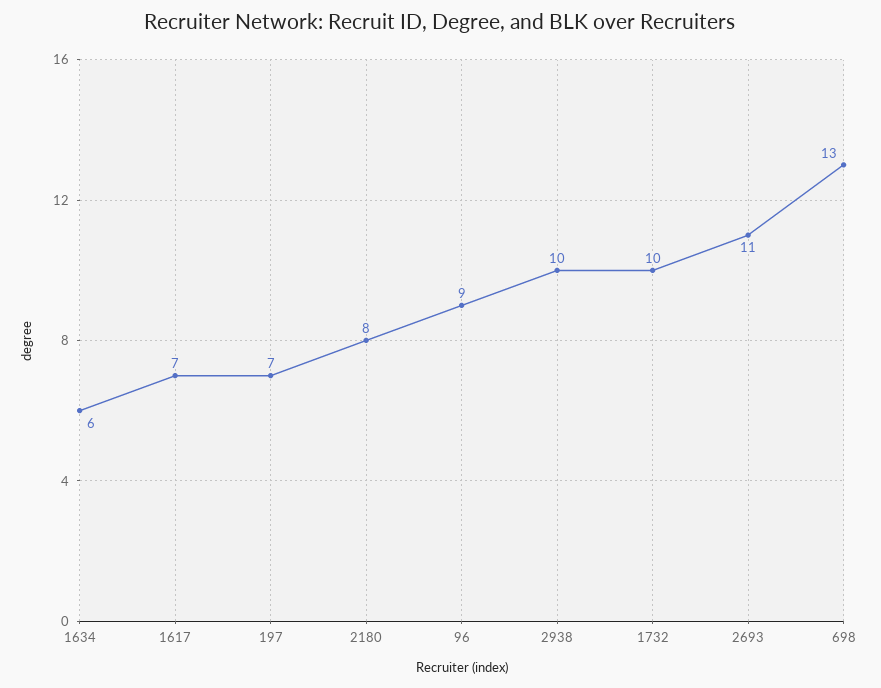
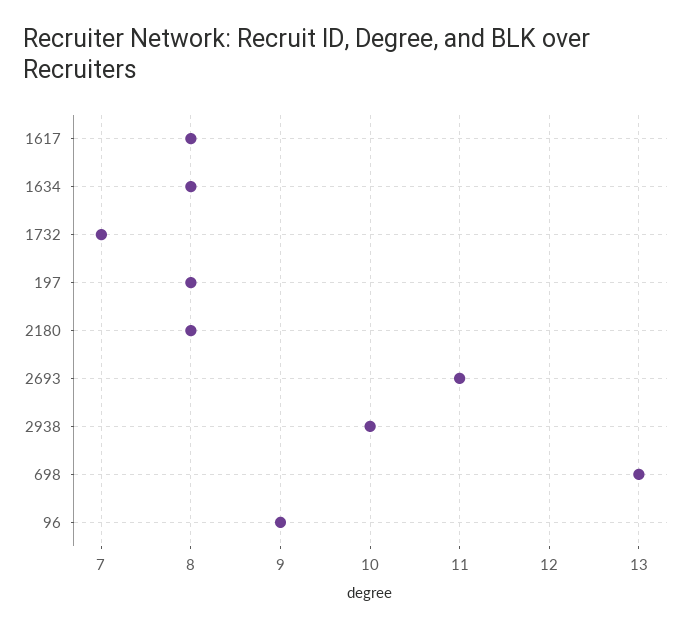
1634: 6 -> 8
1617: 7 -> 8
197: 7 -> 8
1732: 10 -> 7

